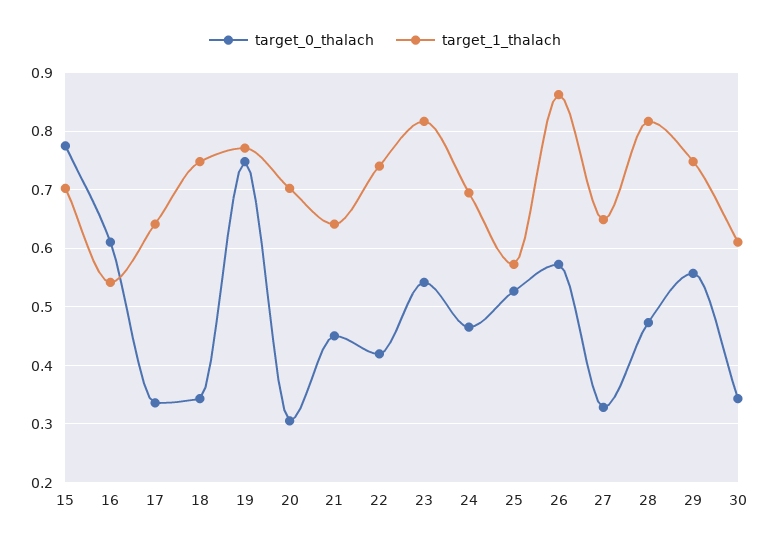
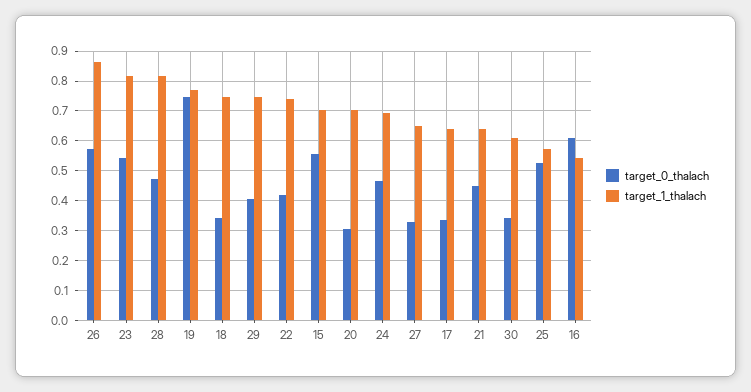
target_0_thalach, 15: 0.78 -> 0.55
target_0_thalach, 29: 0.56 -> 0.4

